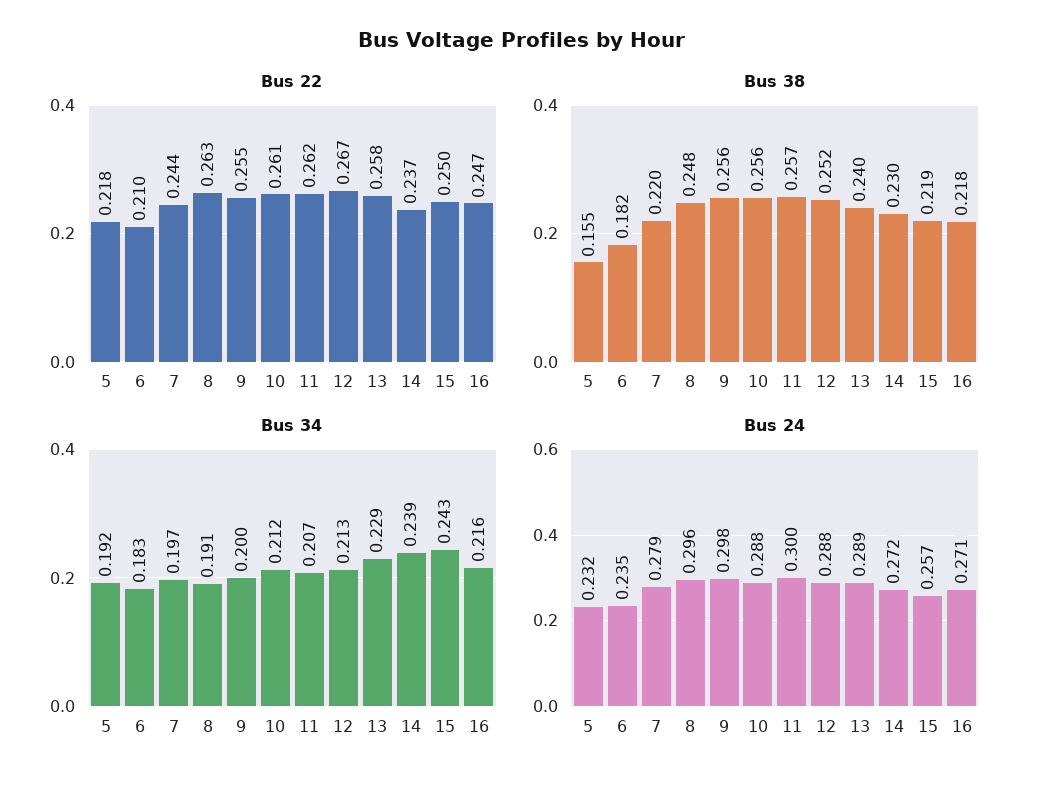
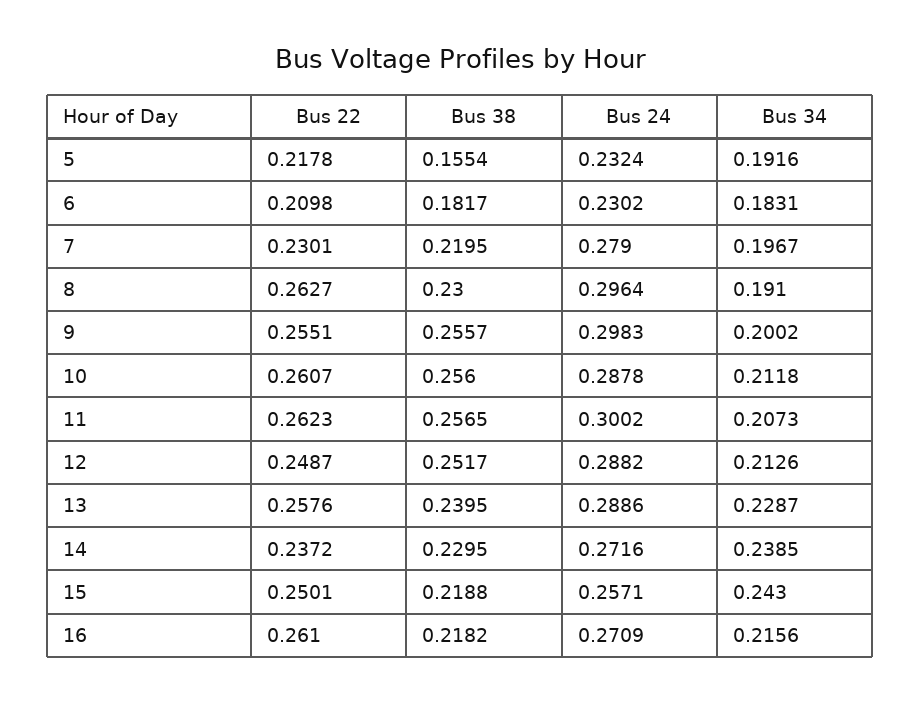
Bus 22, 7: 0.244 -> 0.2301
Bus 22, 12: 0.267 -> 0.2487
Bus 22, 16: 0.247 -> 0.261
Bus 38, 8: 0.248 -> 0.23
Bus 24, 6: 0.235 -> 0.2302

